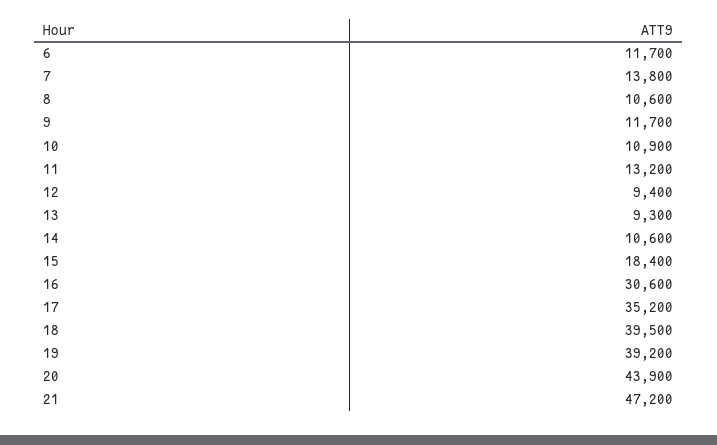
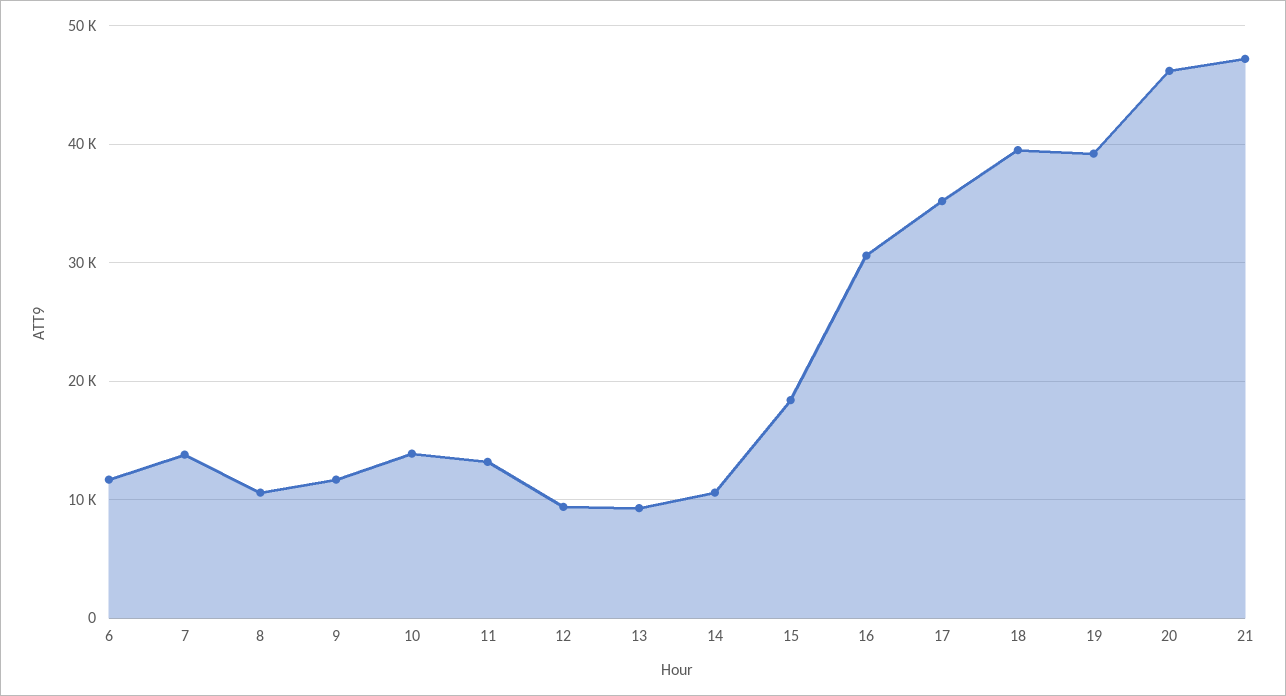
10: 10900 -> 14000
20: 43900 -> 46000

